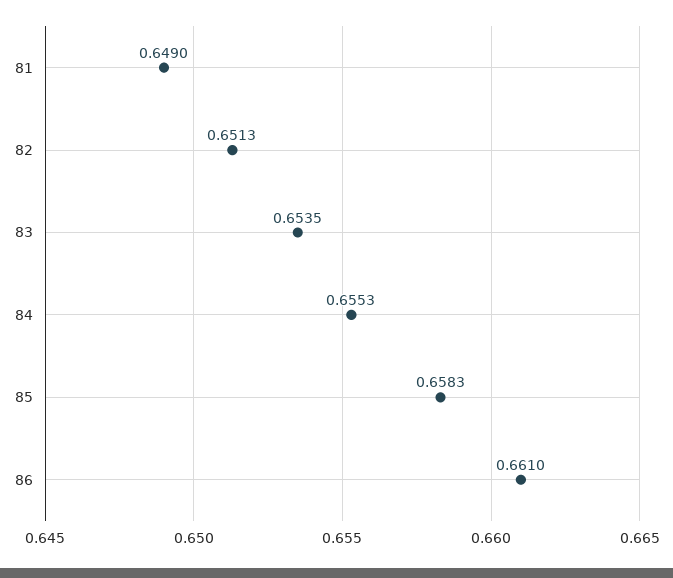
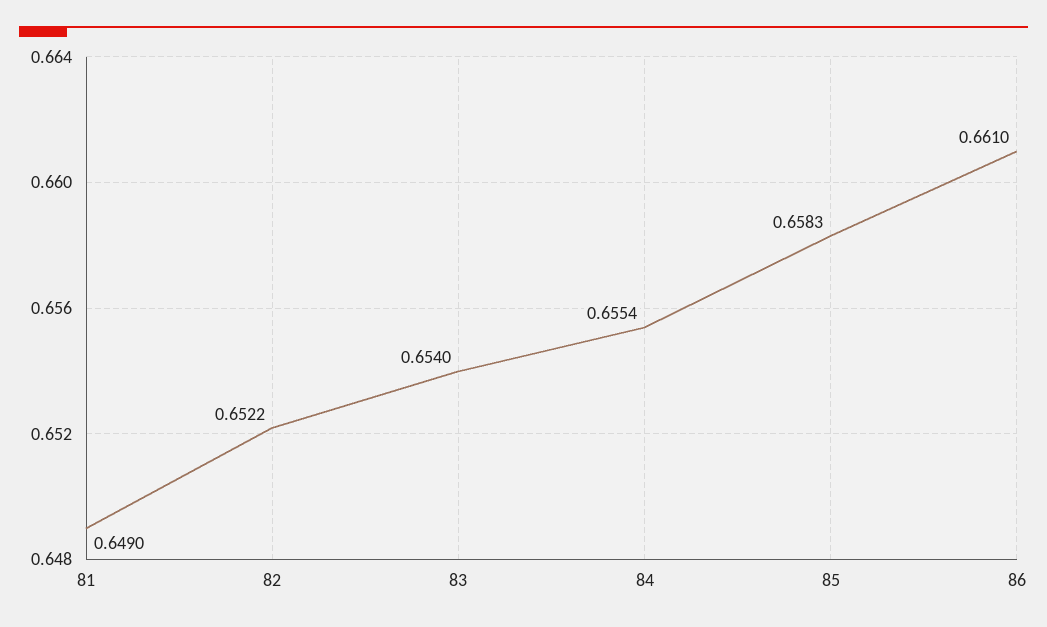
82: 0.6513 -> 0.6522
83: 0.6535 -> 0.654
84: 0.6553 -> 0.6554

